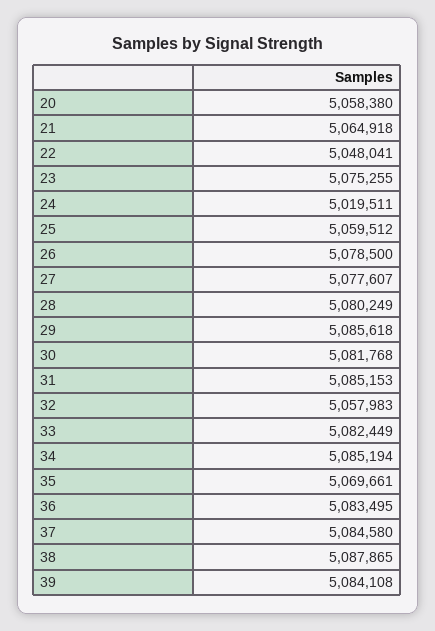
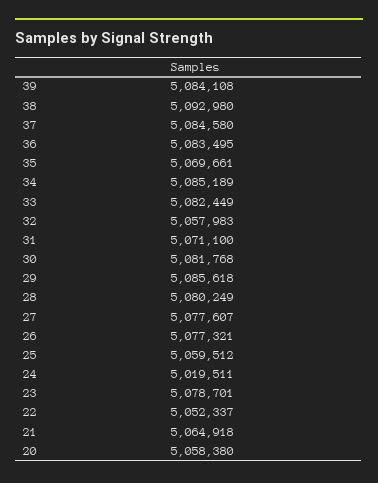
22: 5048041 -> 5052337
23: 5075255 -> 5078701
26: 5078500 -> 5077321
31: 5085153 -> 5071100
34: 5085194 -> 5085189
38: 5087865 -> 5092980

